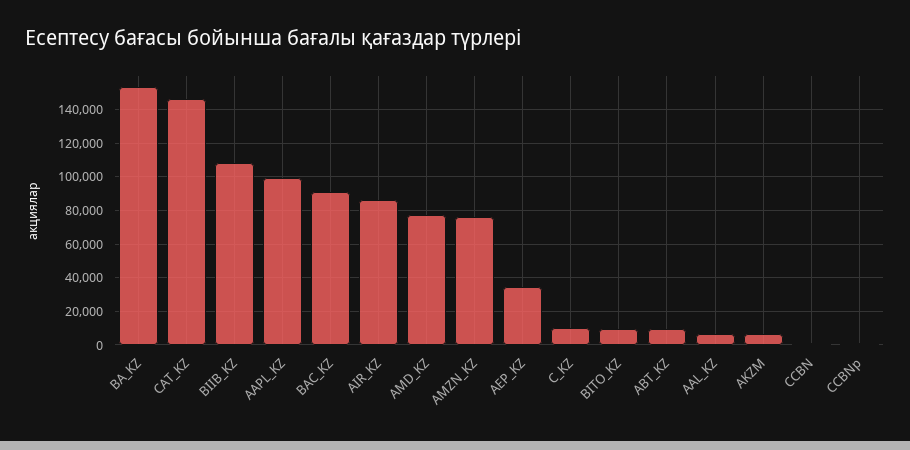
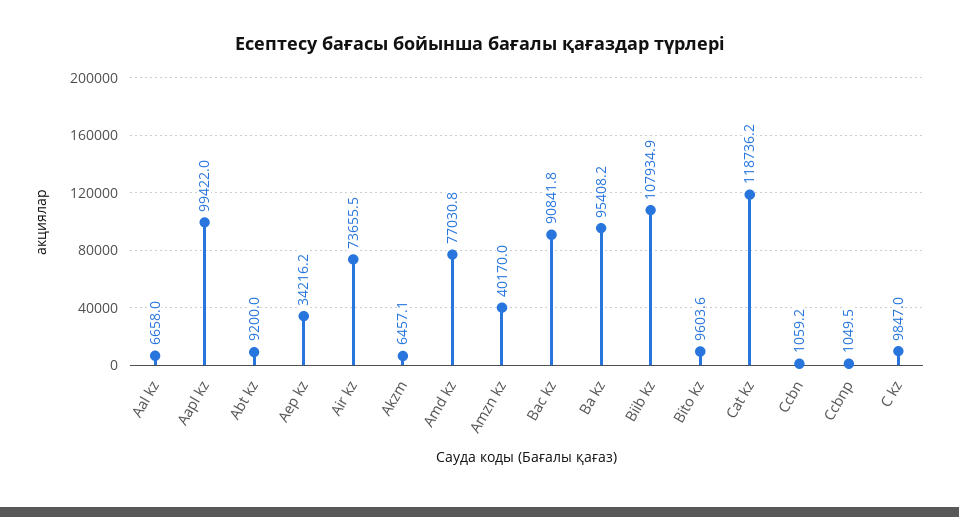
BA_KZ: 155000 -> 95408.2
CAT_KZ: 145000 -> 118736.2
AIR_KZ: 85000 -> 73655.5
AMZN_KZ: 75000 -> 40170

